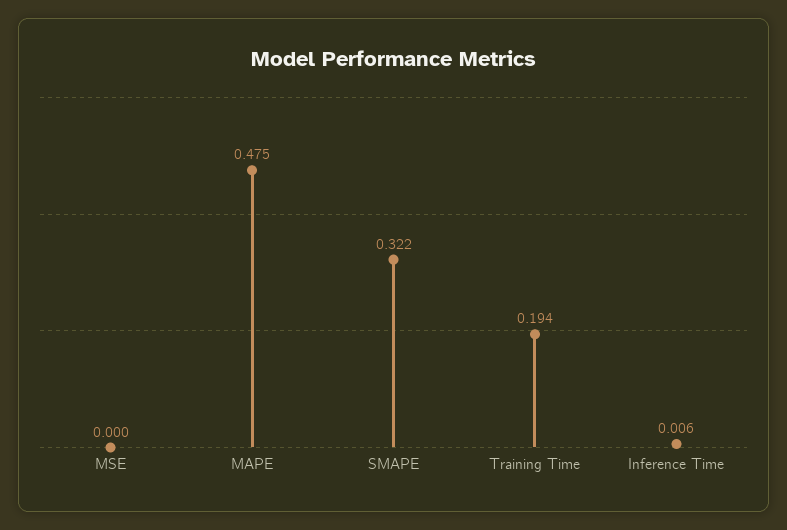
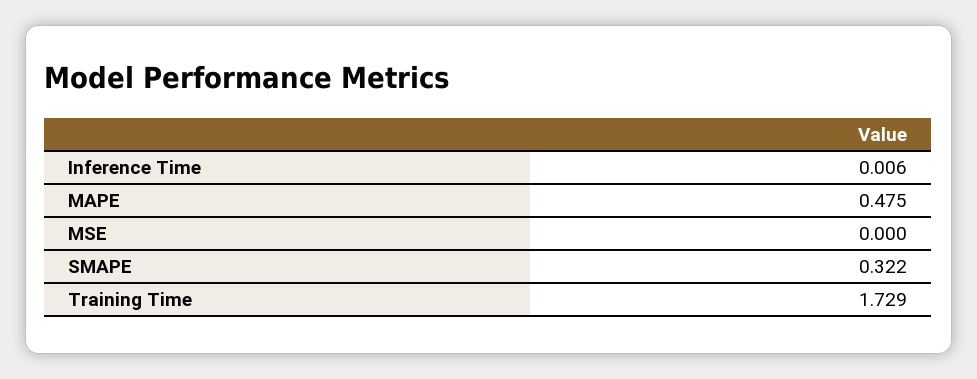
Training Time: 0.194 -> 1.729

